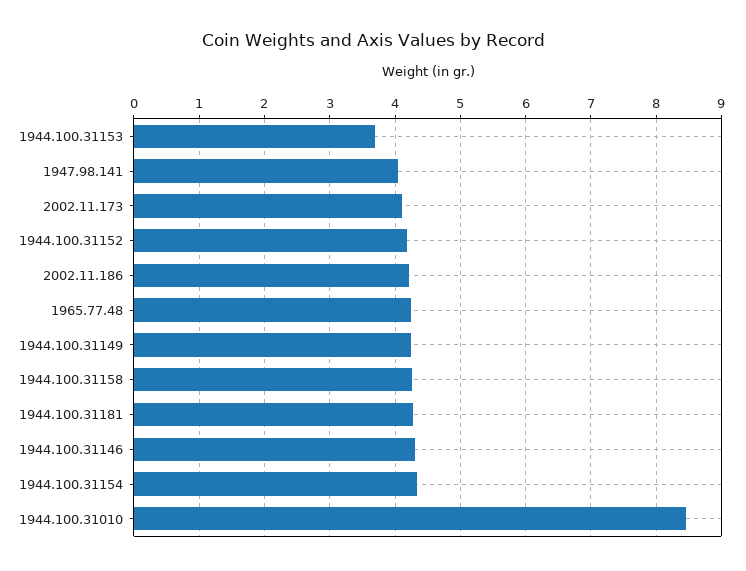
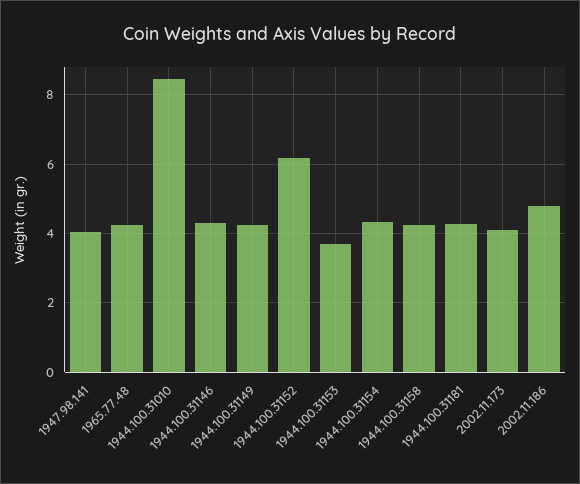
1944.100.31152: 4.2 -> 6.2
2002.11.186: 4.2 -> 4.8

